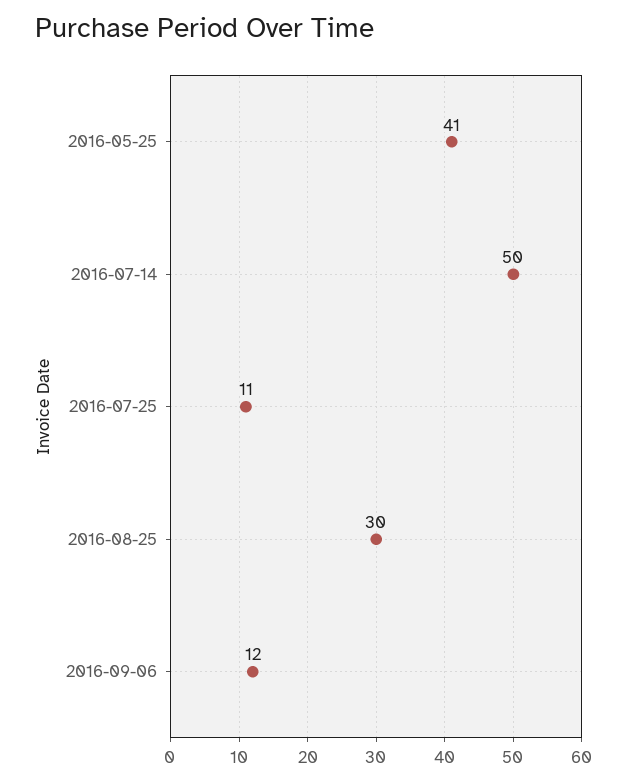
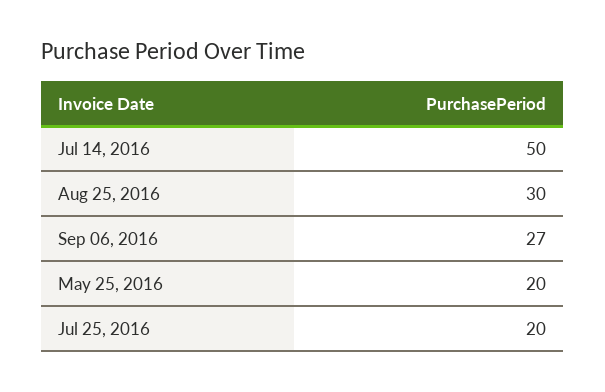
2016-05-25: 41 -> 20
2016-07-25: 11 -> 20
2016-09-06: 12 -> 27

